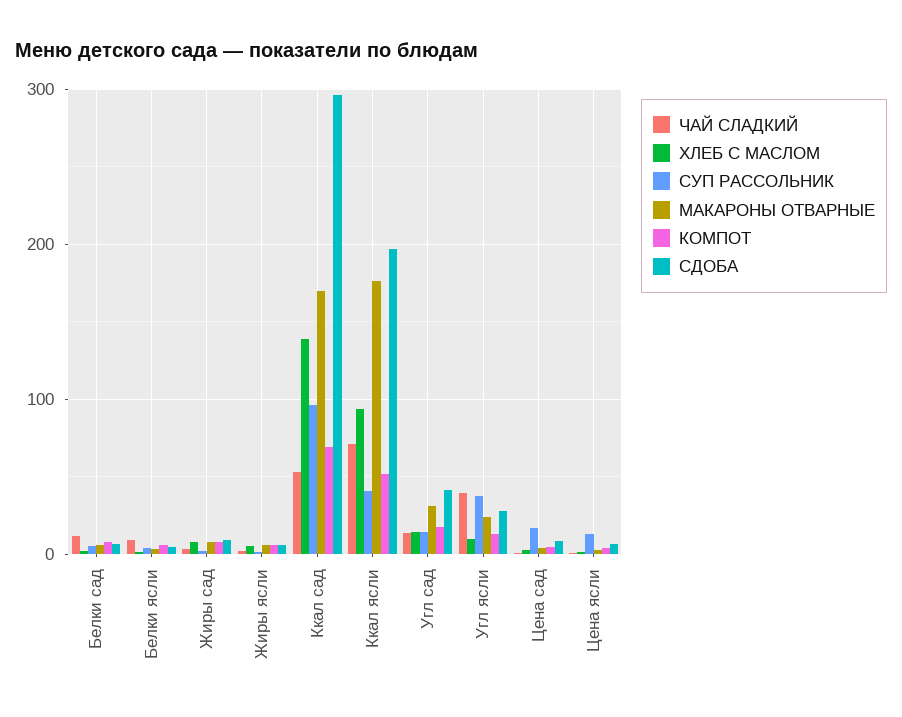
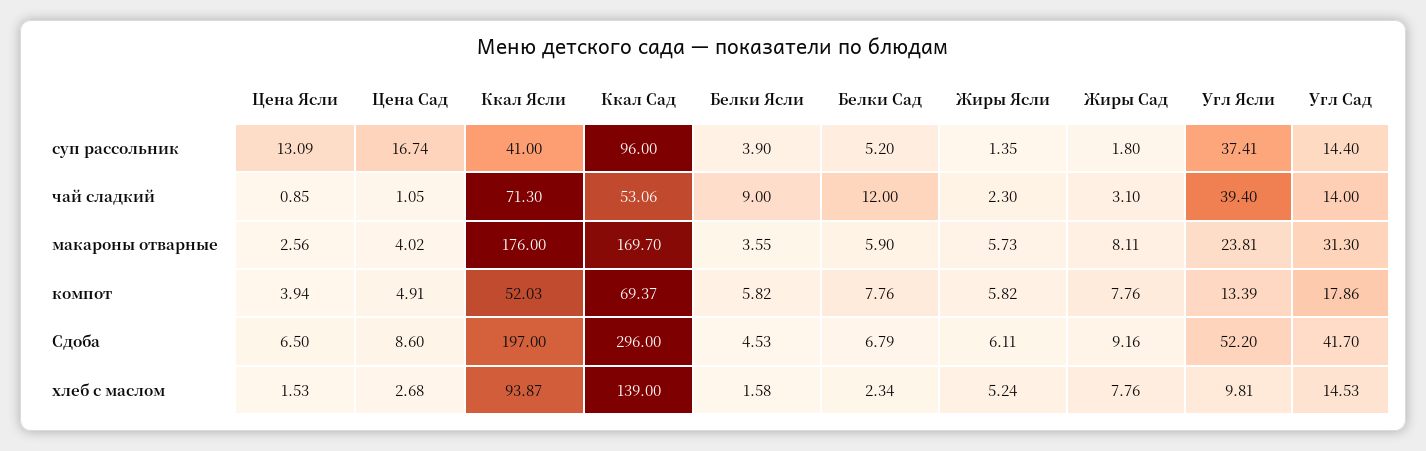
СДОБА, Угл ясли: 30 -> 52.2

